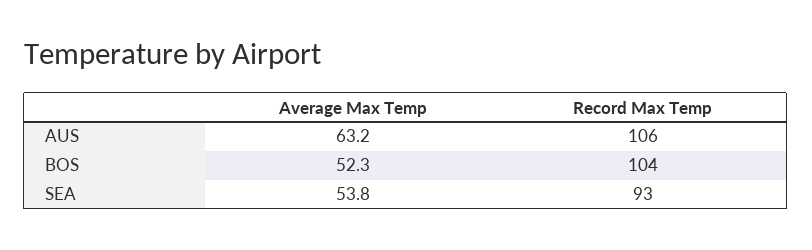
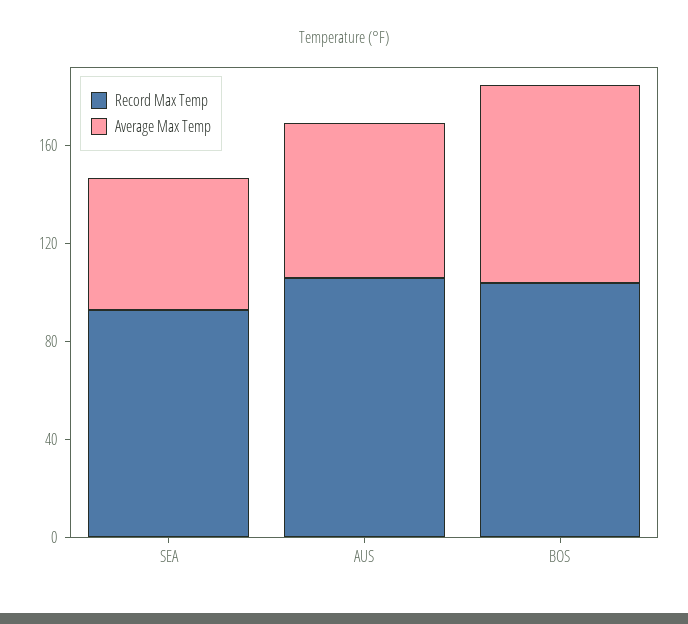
Average Max Temp, BOS: 52.3 -> 80

